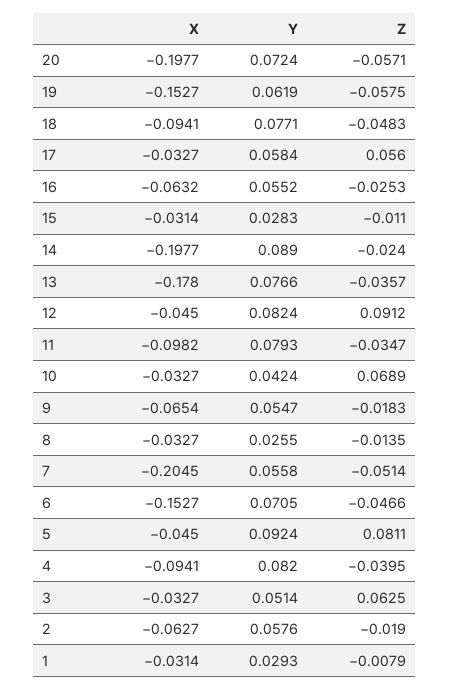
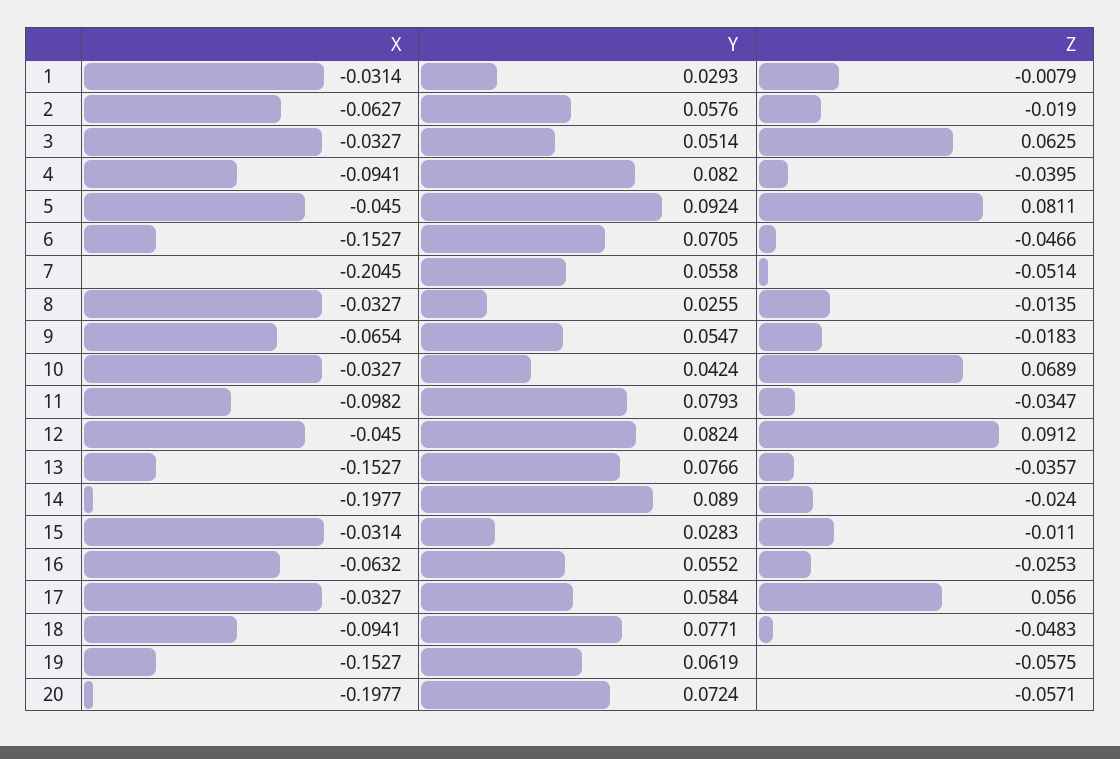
X, 13: -0.178 -> -0.1527

